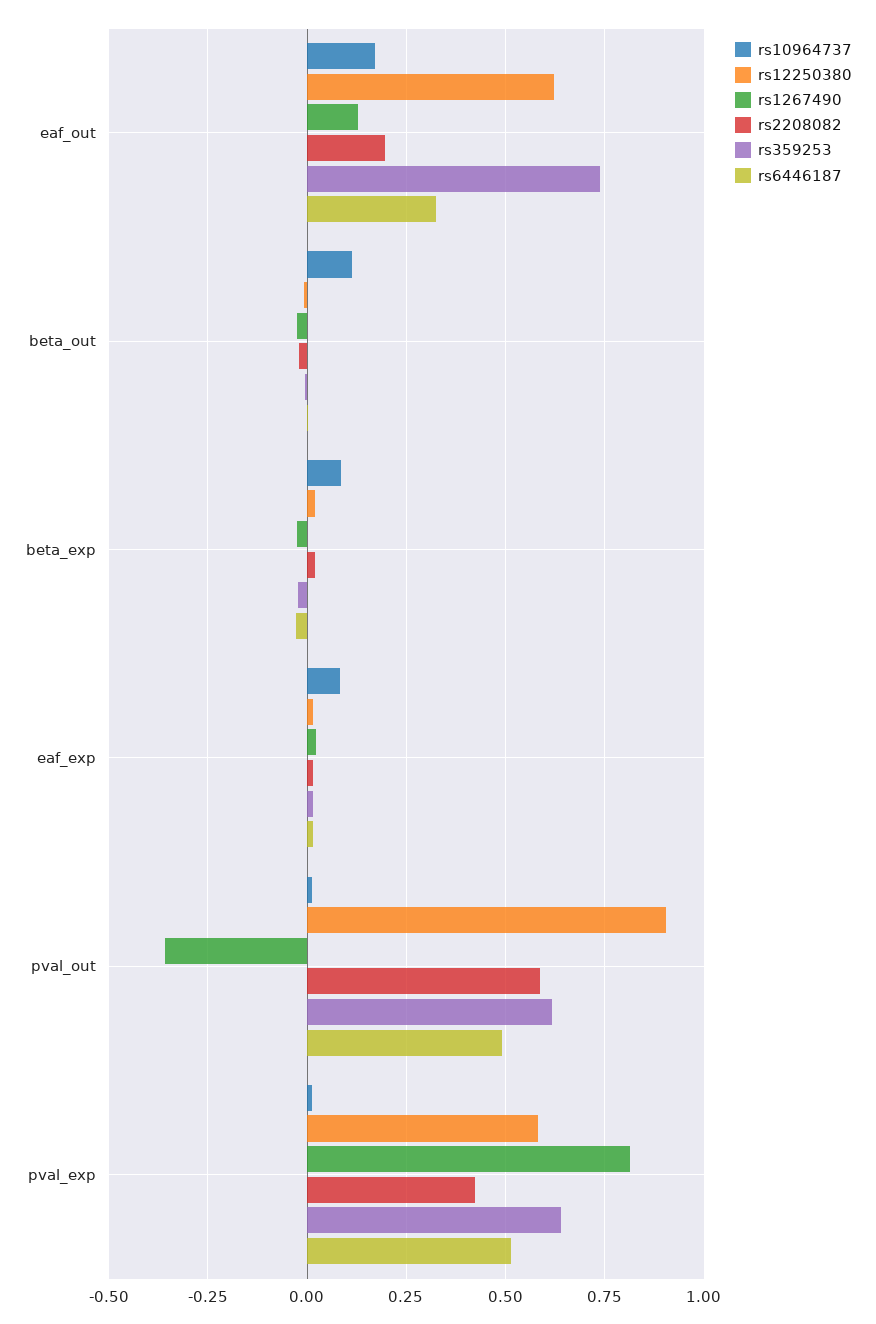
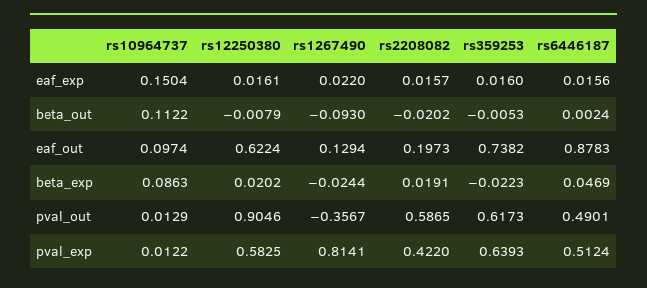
rs10964737, eaf_out: 0.175 -> 0.0974
rs6446187, eaf_out: 0.325 -> 0.8783
rs1267490, beta_out: -0.025 -> -0.093
rs6446187, beta_exp: -0.025 -> 0.0469
rs10964737, eaf_exp: 0.075 -> 0.1504

